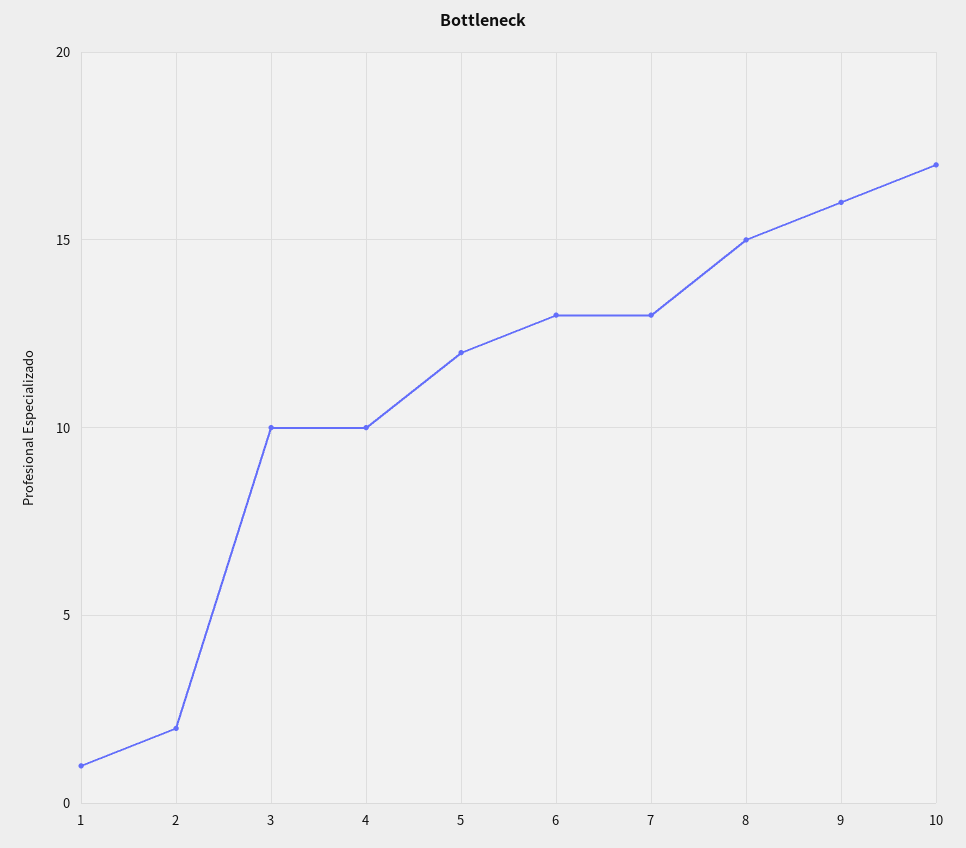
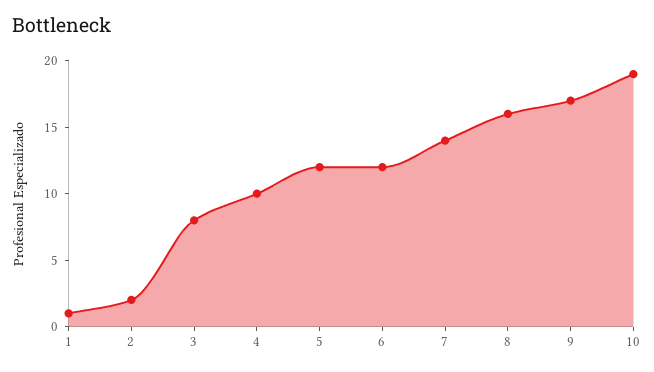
3: 10 -> 8
6: 13 -> 12
7: 13 -> 14
8: 15 -> 16
9: 16 -> 17
10: 17 -> 19

